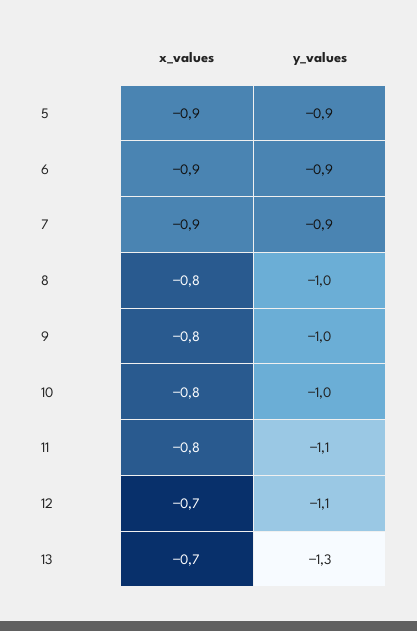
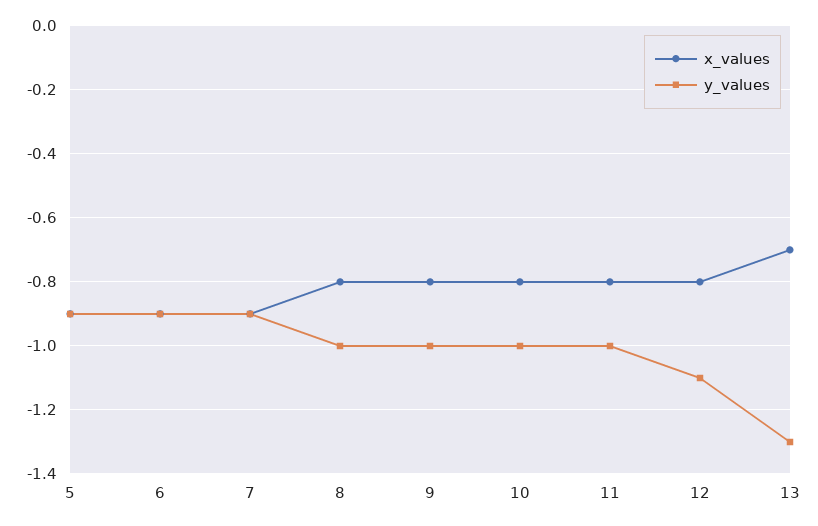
y_values, 11: -1.1 -> -1
x_values, 12: -0.7 -> -0.8

